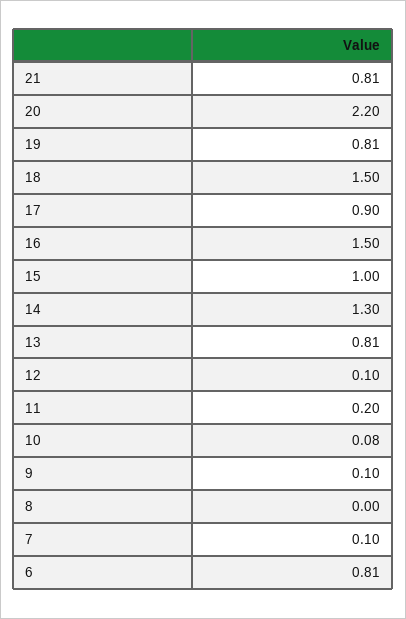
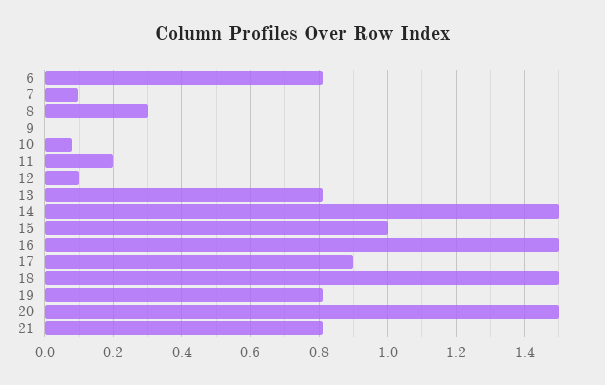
20: 2.2 -> 1.5
14: 1.3 -> 1.5
9: 0.1 -> 0
8: 0 -> 0.3

